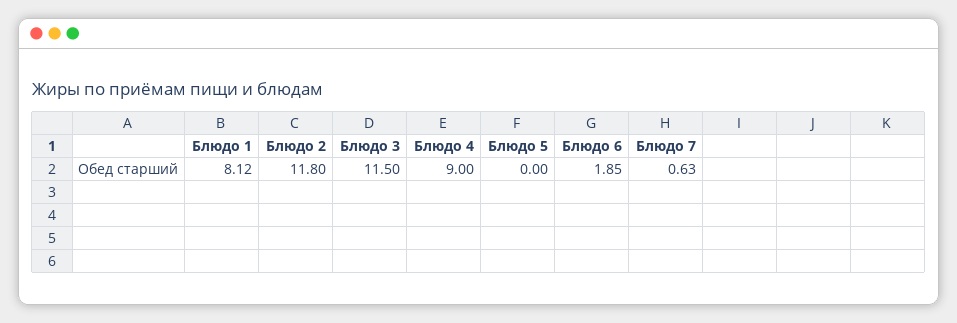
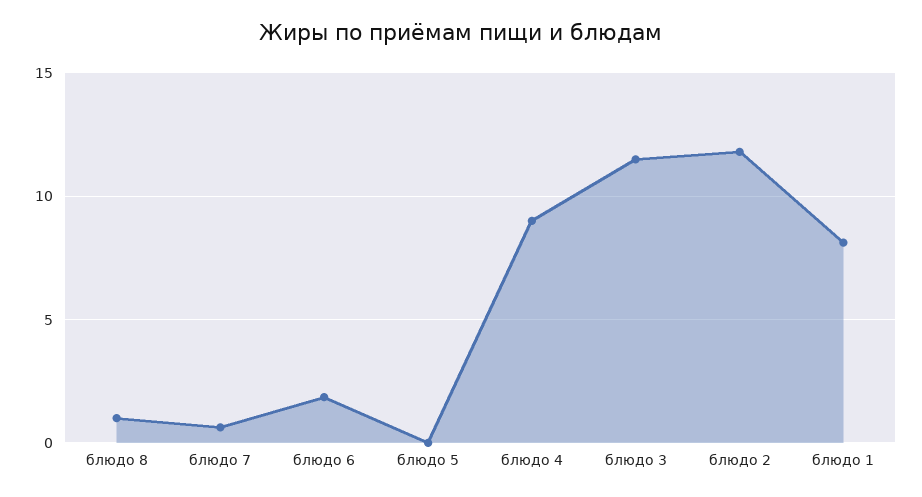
блюдо 8: none -> 1

